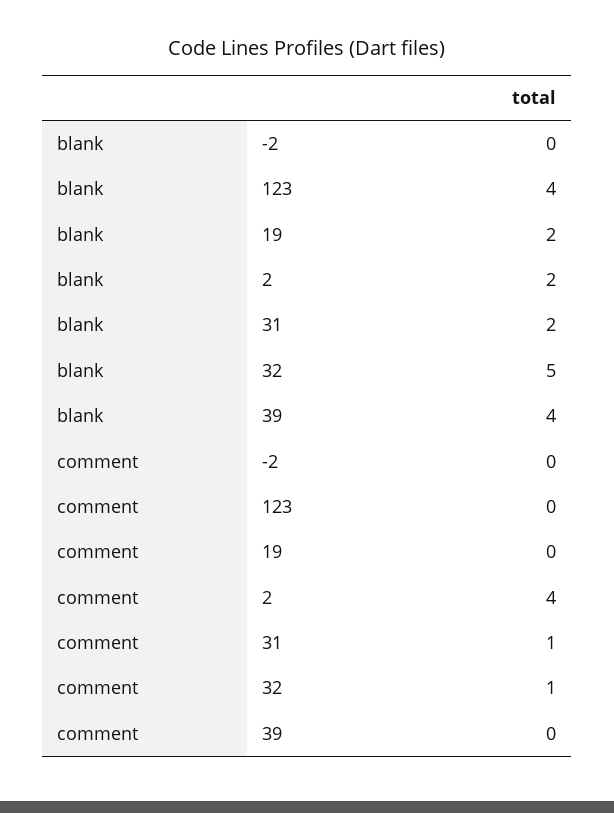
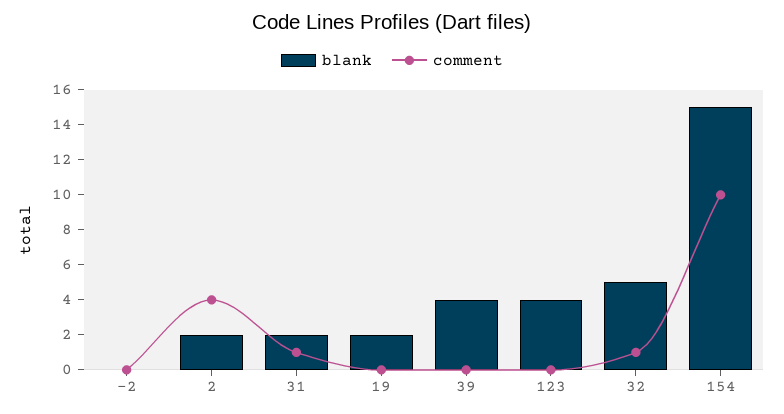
blank, 154: none -> 15
comment, 154: none -> 10

